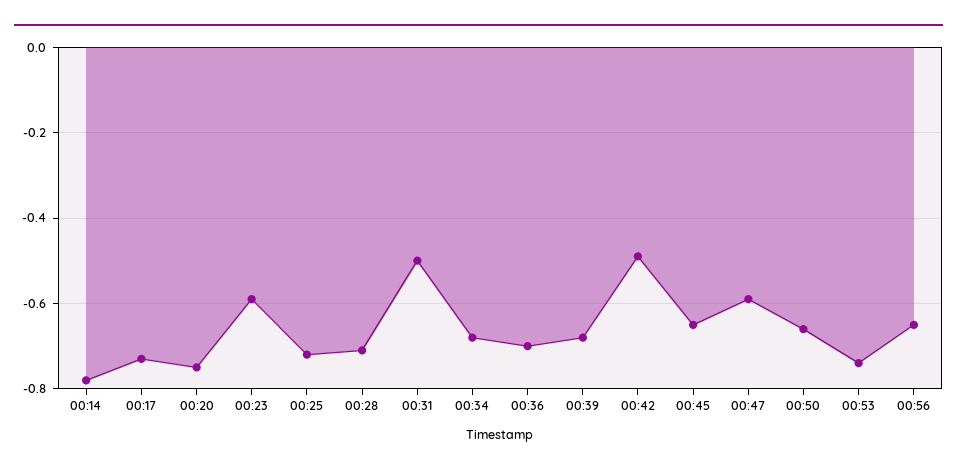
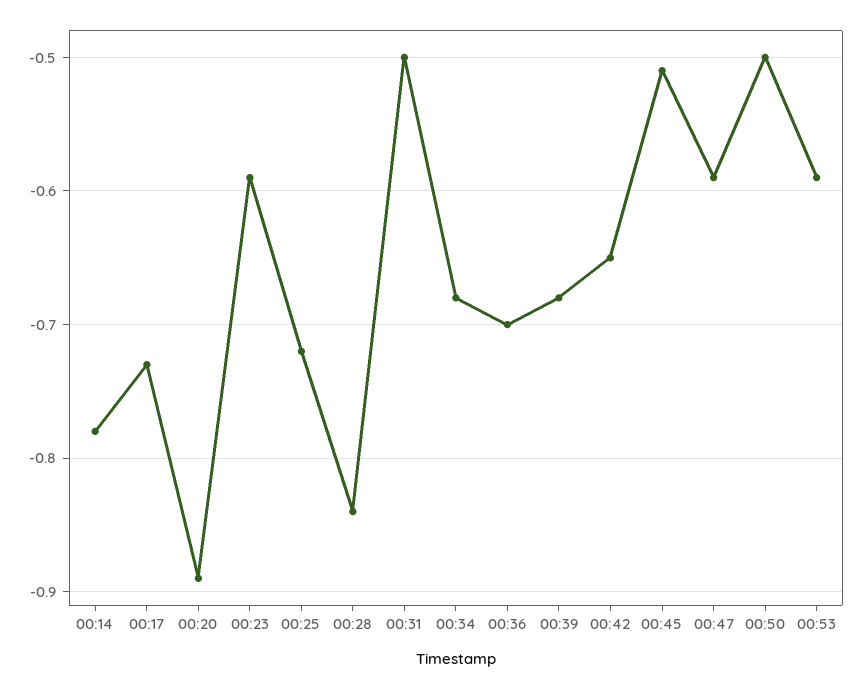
00:20: -0.75 -> -0.89
00:28: -0.7 -> -0.84
00:42: -0.5 -> -0.65
00:45: -0.65 -> -0.51
00:50: -0.65 -> -0.5
00:53: -0.75 -> -0.59
00:56: -0.65 -> none

